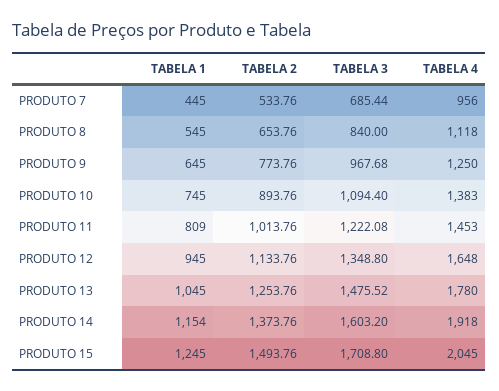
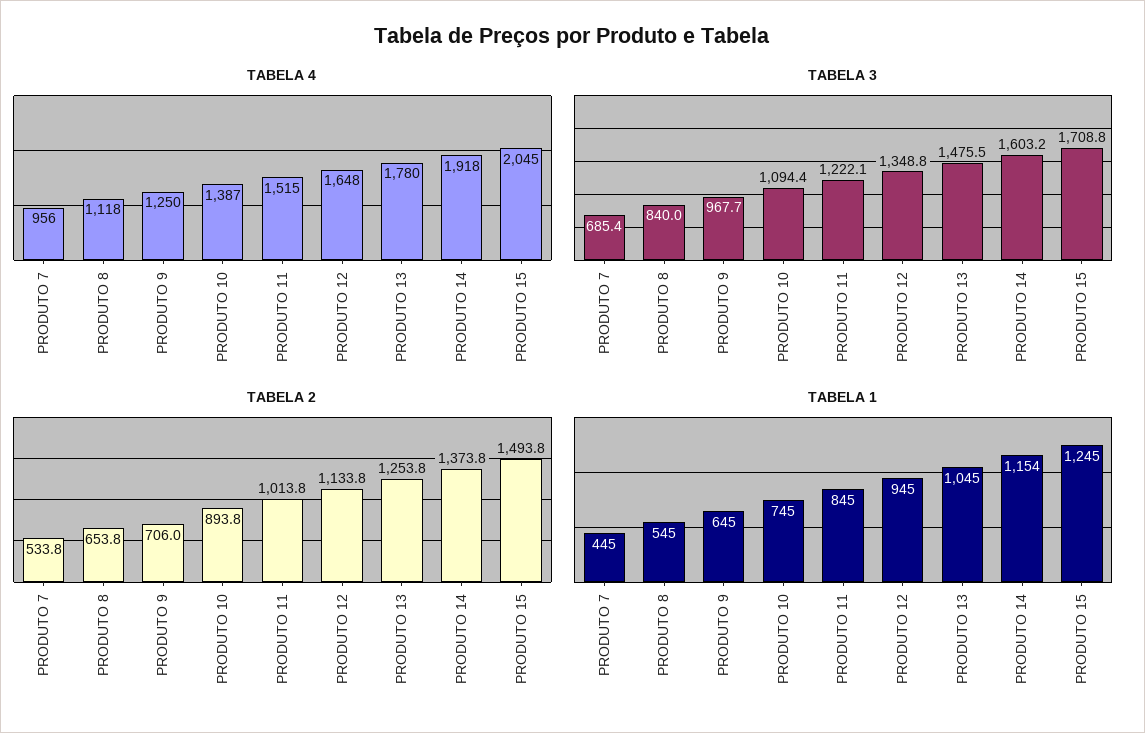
TABELA 2, PRODUTO 9: 773.76 -> 706
TABELA 4, PRODUTO 10: 1383 -> 1387
TABELA 1, PRODUTO 11: 809 -> 845
TABELA 4, PRODUTO 11: 1453 -> 1515

